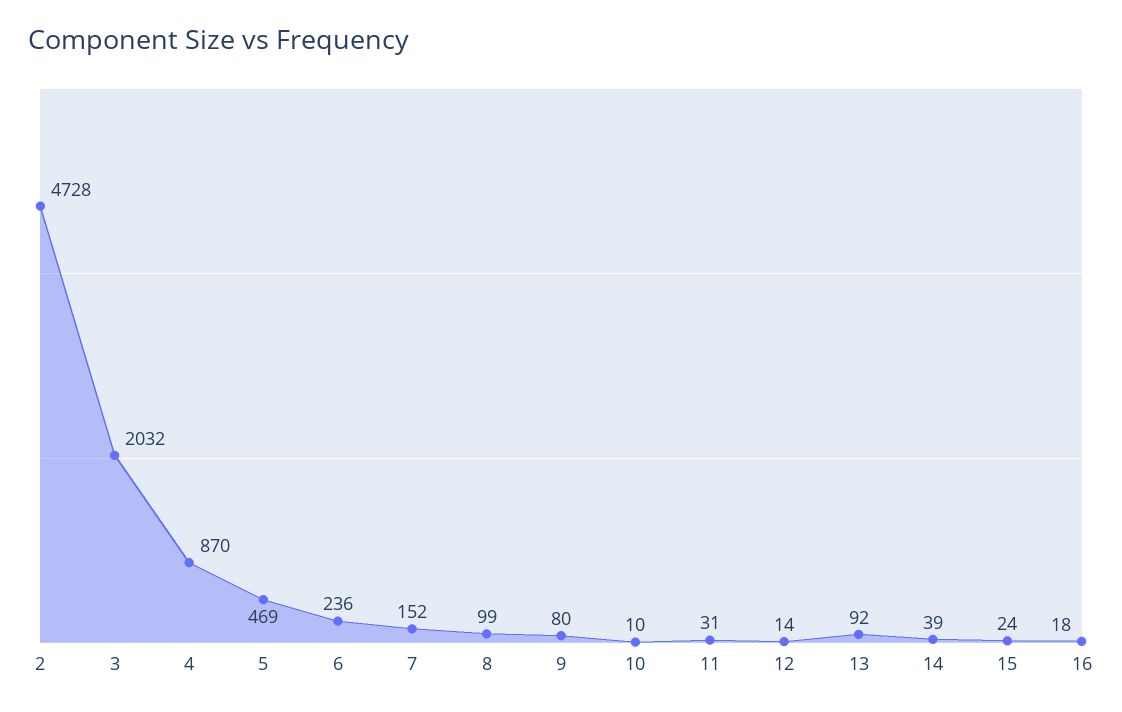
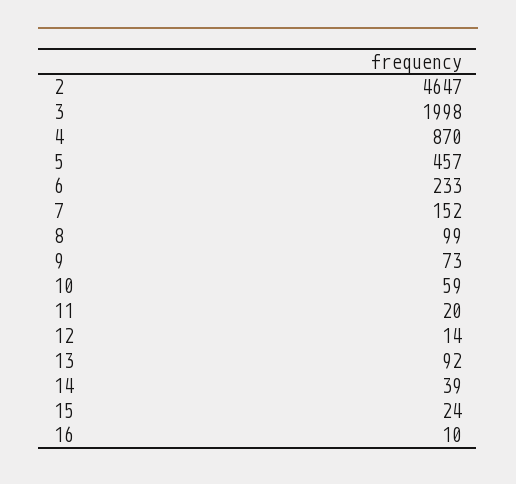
2: 4728 -> 4647
3: 2032 -> 1998
5: 469 -> 457
6: 236 -> 233
9: 80 -> 73
10: 10 -> 59
11: 31 -> 20
16: 18 -> 10

